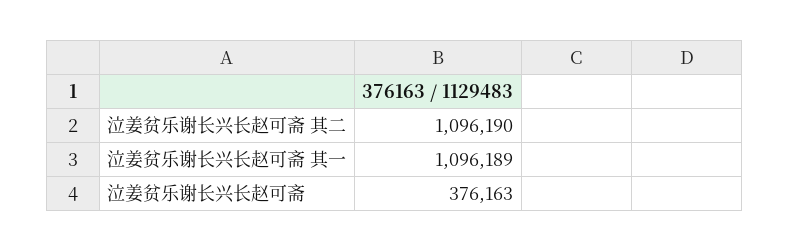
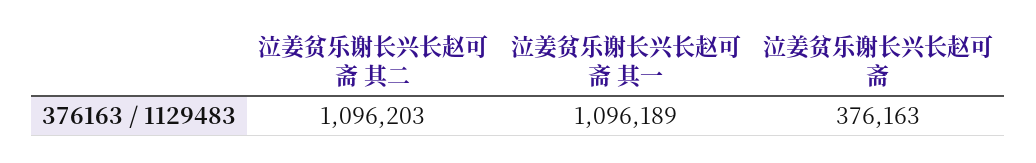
泣姜贫乐谢长兴长赵可斋 其二: 1096190 -> 1096203

